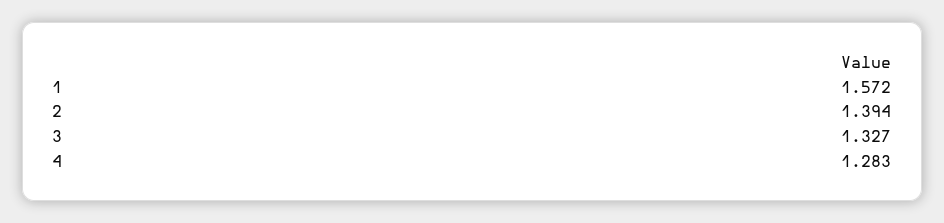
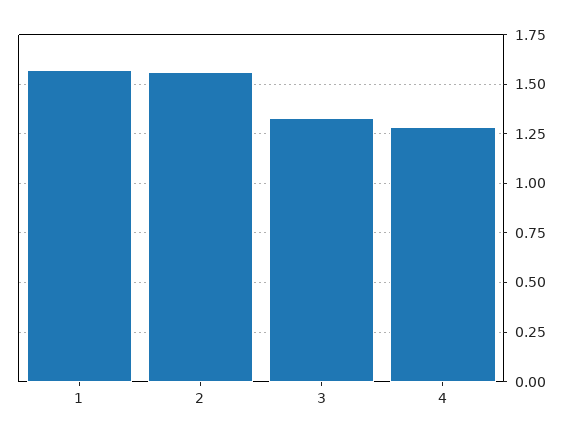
2: 1.394 -> 1.55

